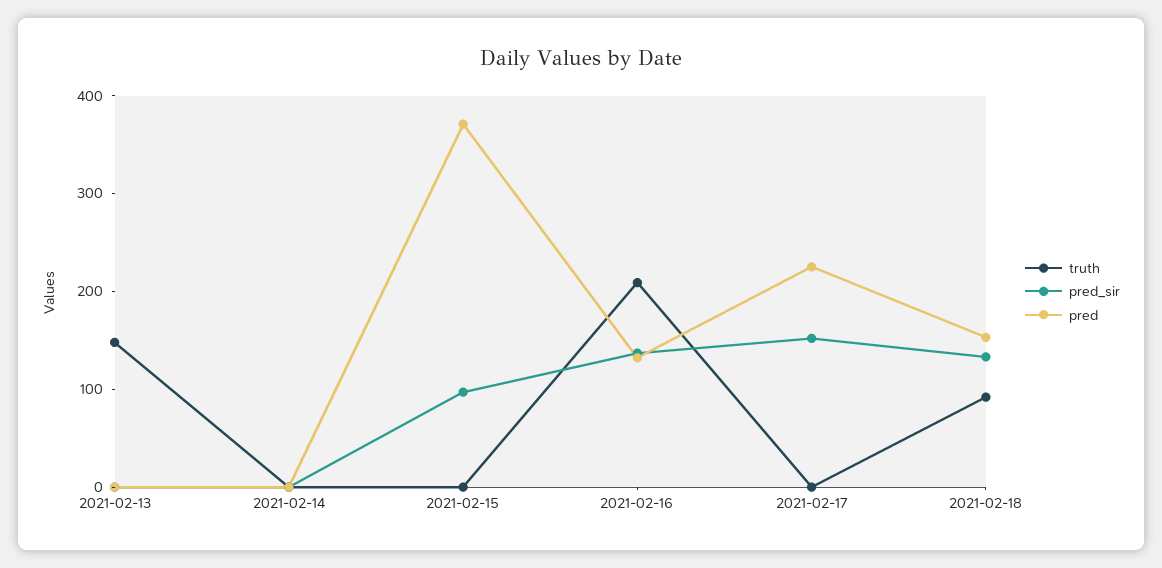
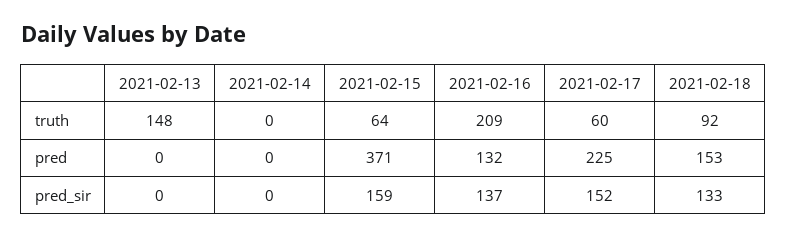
truth, 2021-02-15: 0 -> 64
pred_sir, 2021-02-15: 100 -> 159
truth, 2021-02-17: 0 -> 60

